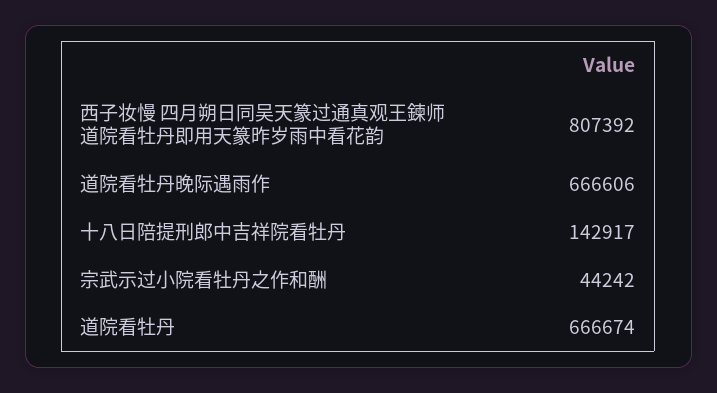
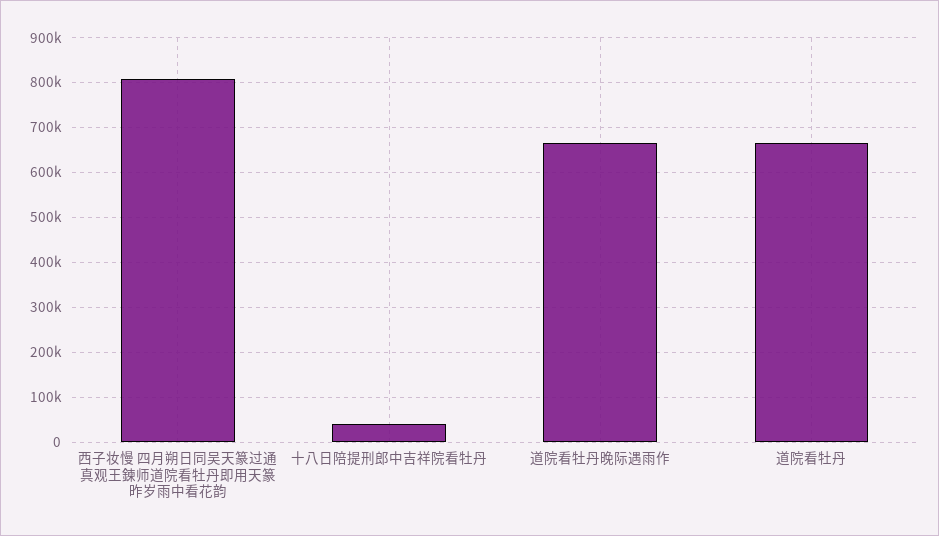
十八日陪提刑郎中吉祥院看牡丹: 142917 -> 40000
宗武示过小院看牡丹之作和酬: 44242 -> none

